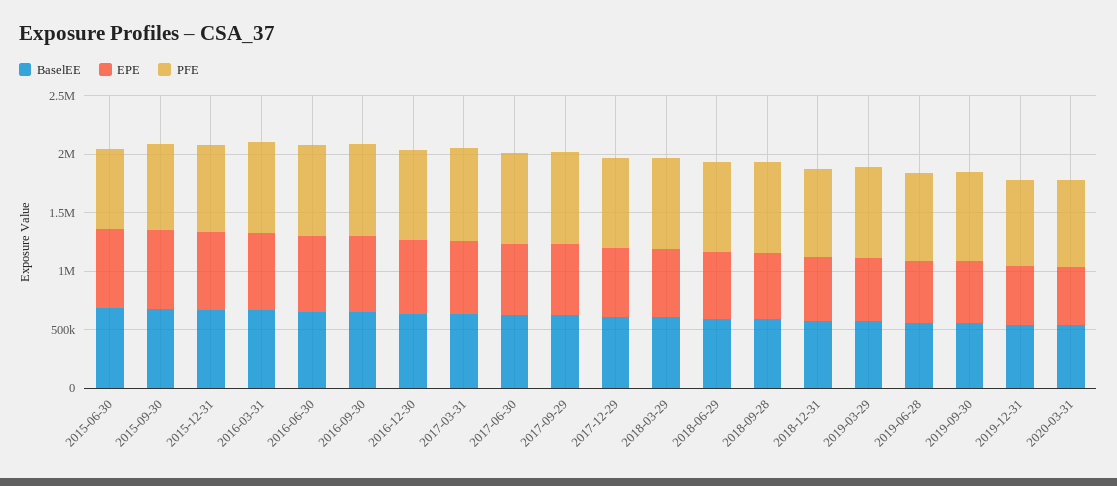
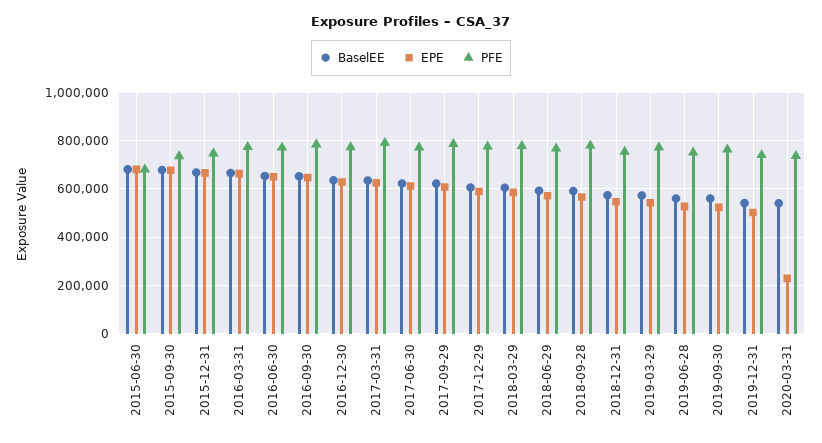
EPE, 2020-03-31: 500000 -> 225000

